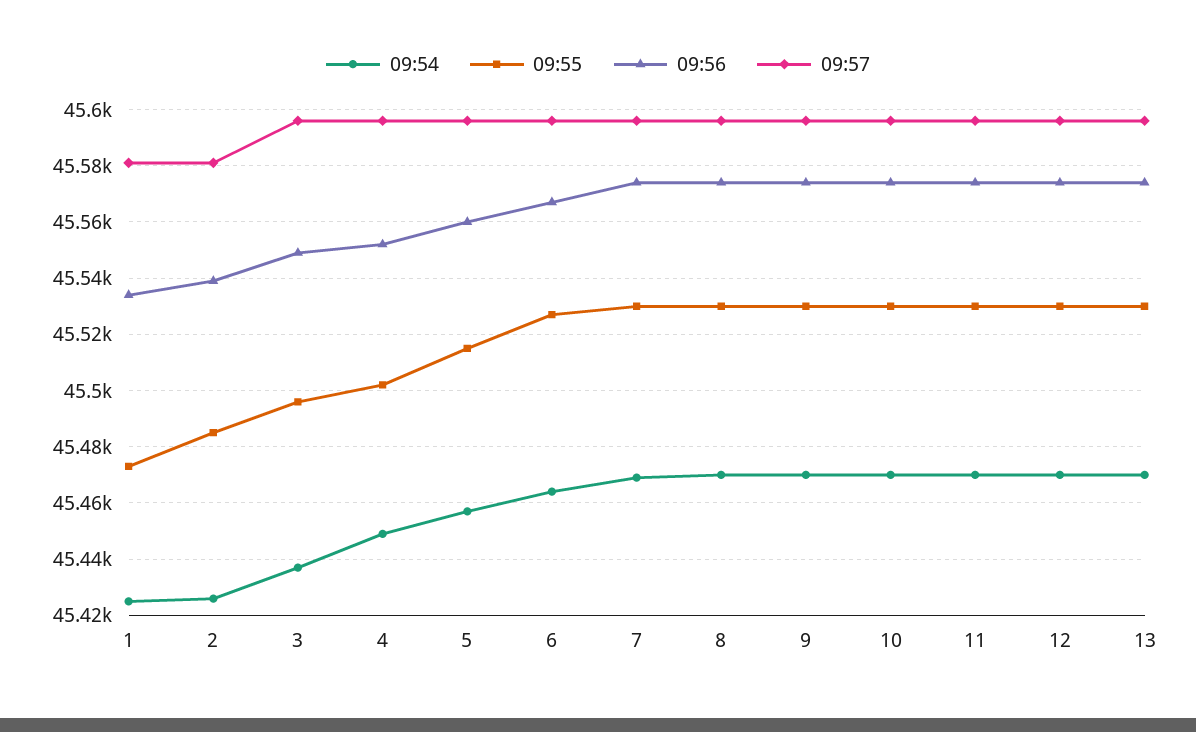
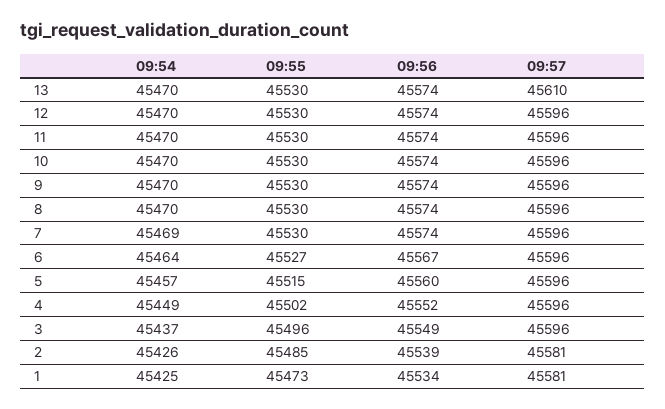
09:57, 13: 45595 -> 45610

